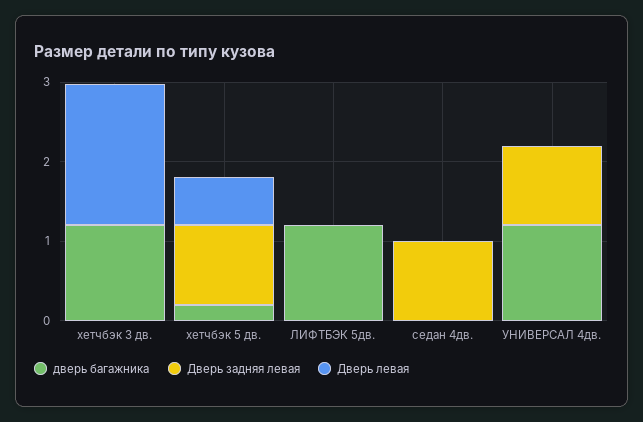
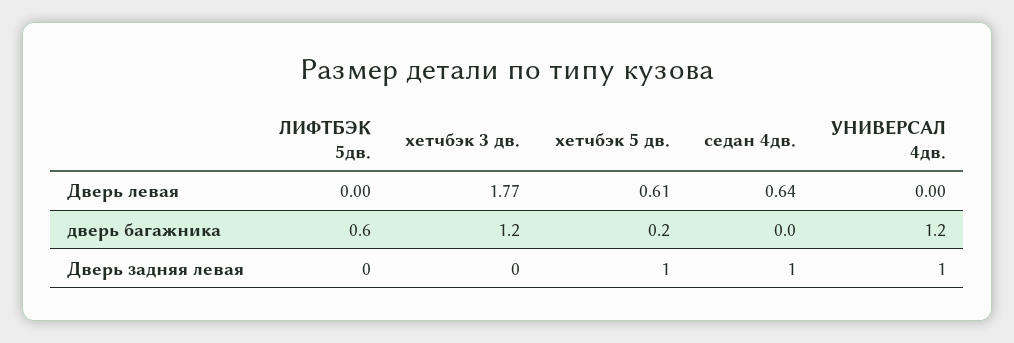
дверь багажника, ЛИФТБЭК 5дв.: 1.2 -> 0.6
Дверь левая, седан 4дв.: 0 -> 0.64

